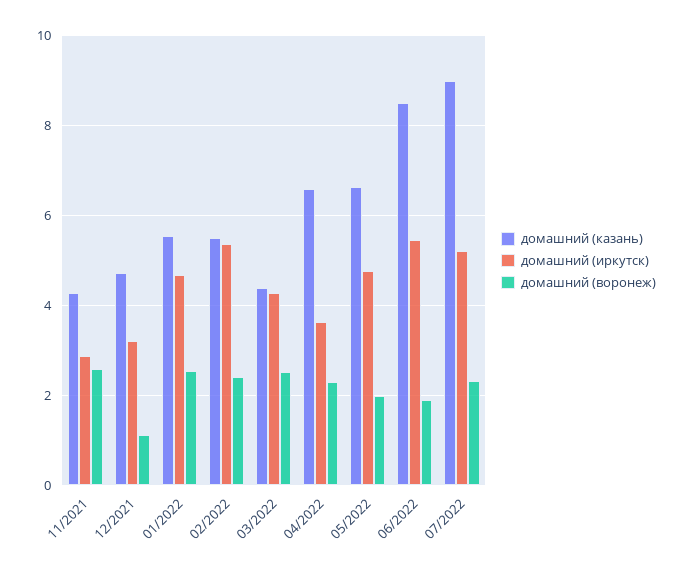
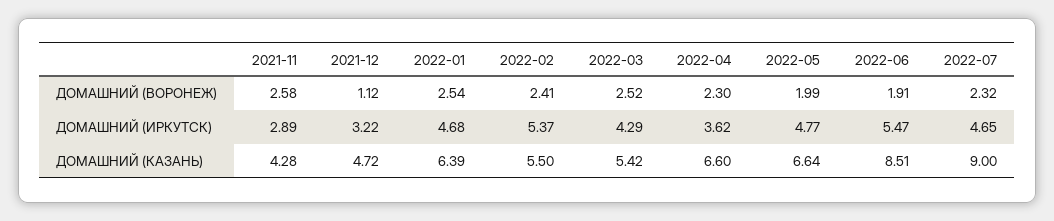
домашний (казань), 01/2022: 5.6 -> 6.39
домашний (казань), 03/2022: 4.4 -> 5.42
домашний (иркутск), 07/2022: 5.2 -> 4.65

